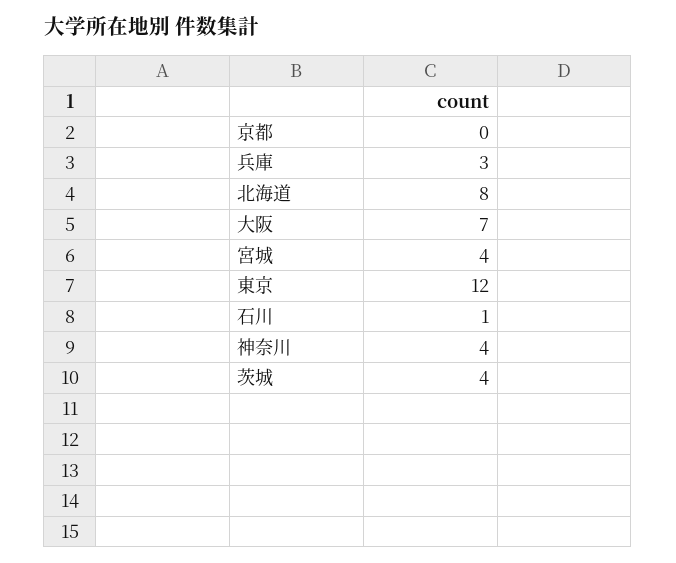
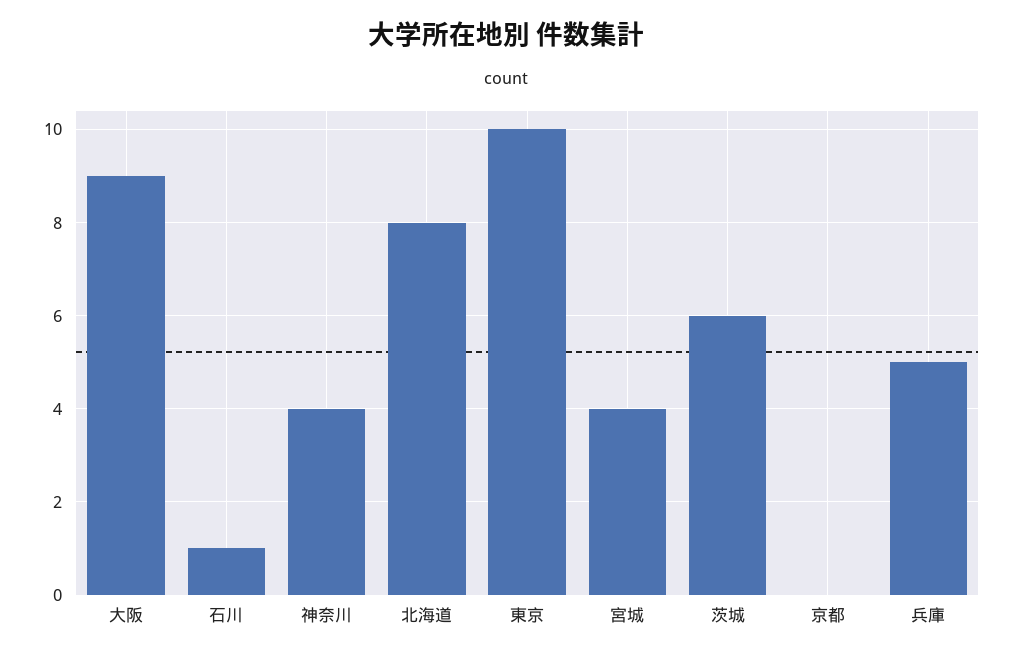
兵庫: 3 -> 5
大阪: 7 -> 9
東京: 12 -> 10
茨城: 4 -> 6

